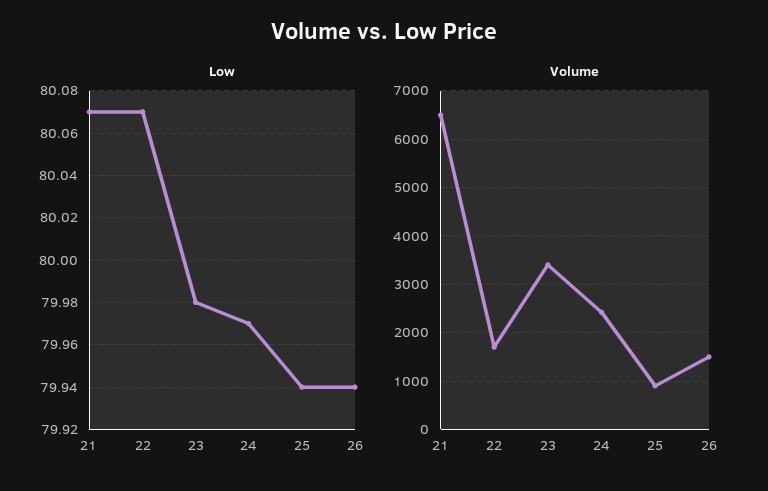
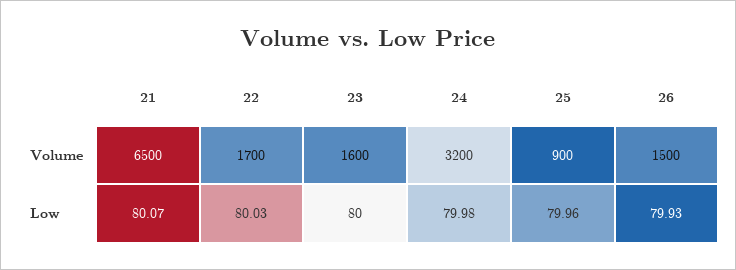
Low, 22: 80.07 -> 80.03
Low, 23: 79.98 -> 80
Low, 24: 79.97 -> 79.98
Low, 25: 79.94 -> 79.96
Low, 26: 79.94 -> 79.93
Volume, 23: 3400 -> 1600
Volume, 24: 2400 -> 3200

